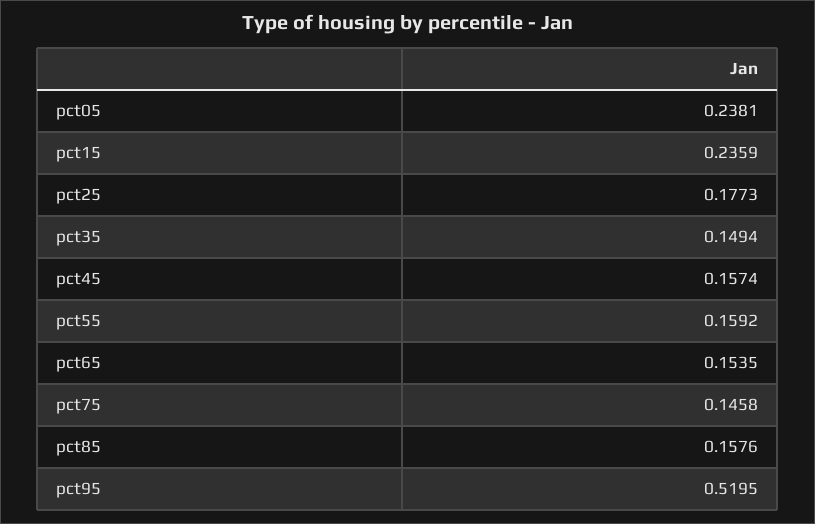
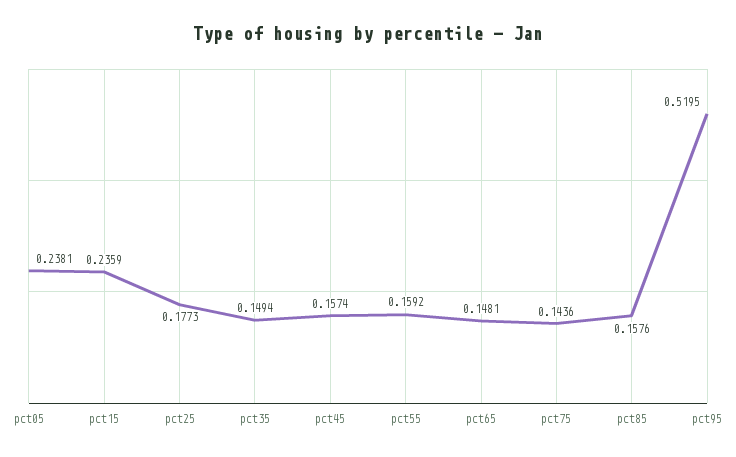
pct65: 0.1535 -> 0.1481
pct75: 0.1458 -> 0.1436

